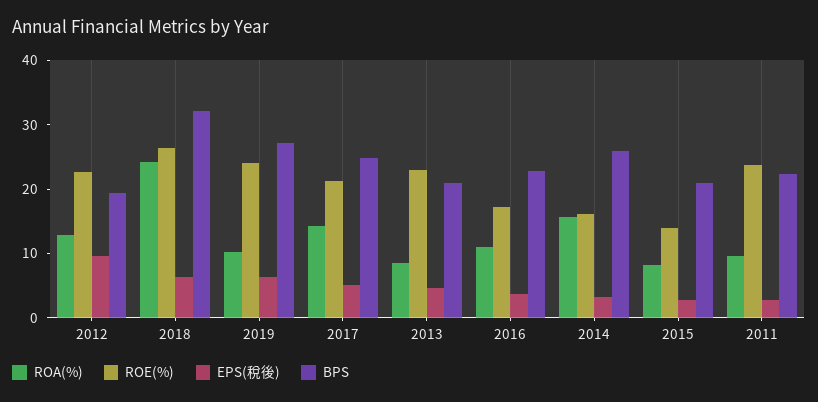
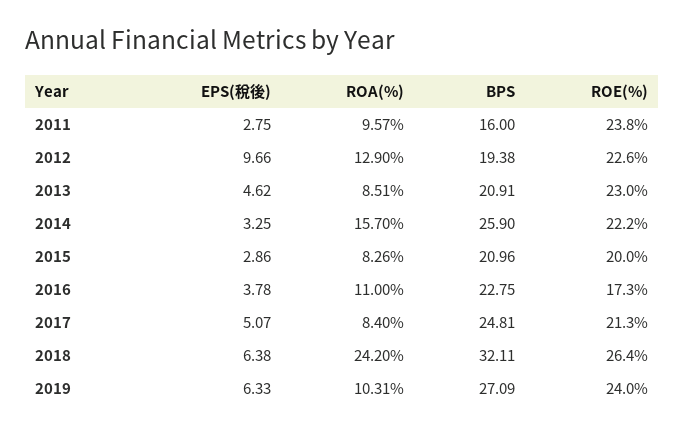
ROA(%), 2017: 14 -> 8.4
ROE(%), 2014: 16 -> 22.2
ROE(%), 2015: 14 -> 20
BPS, 2011: 22 -> 16

